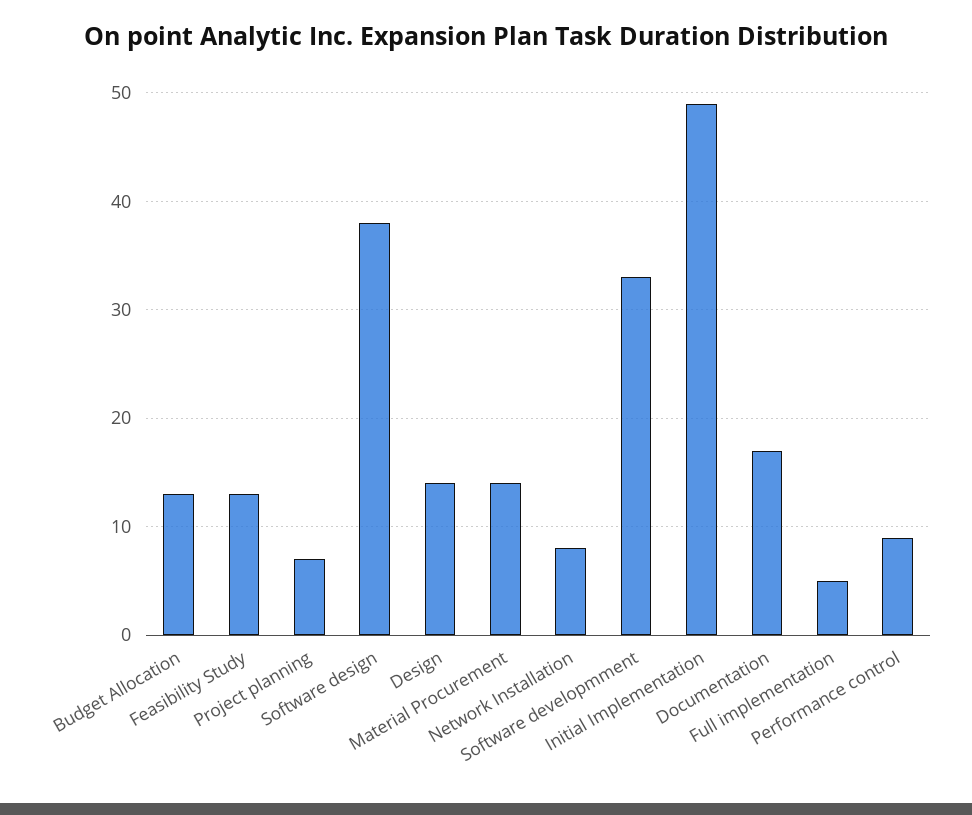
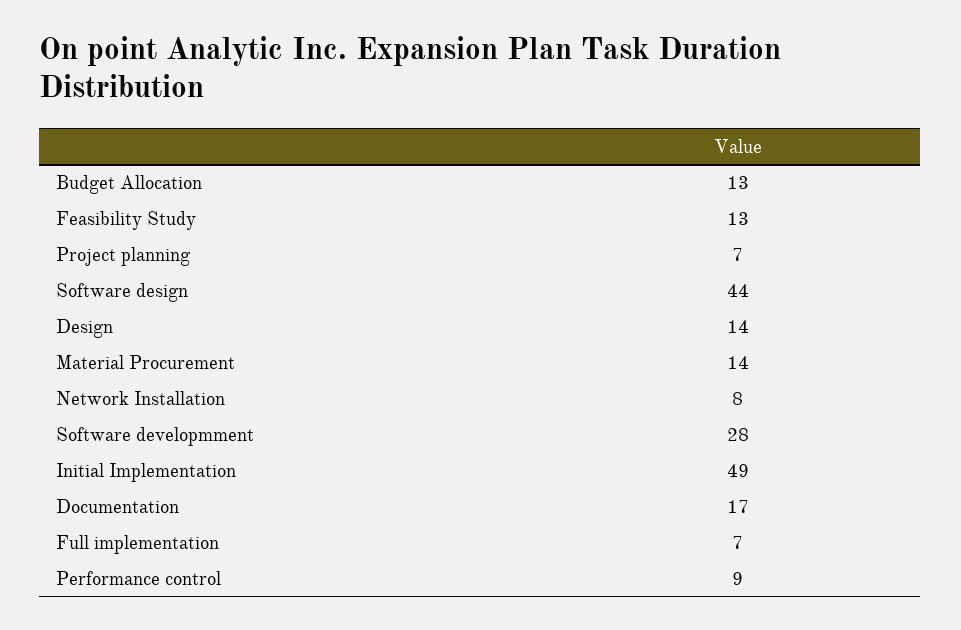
Software design: 38 -> 44
Software developmment: 33 -> 28
Full implementation: 5 -> 7

